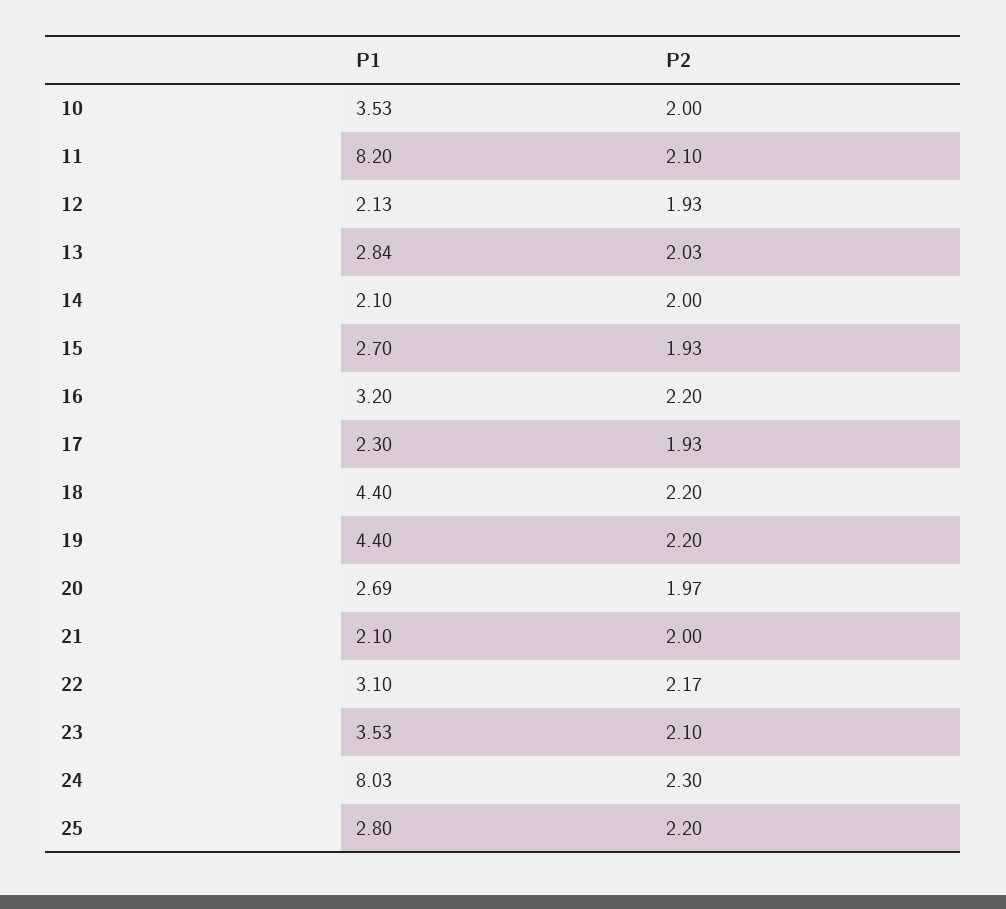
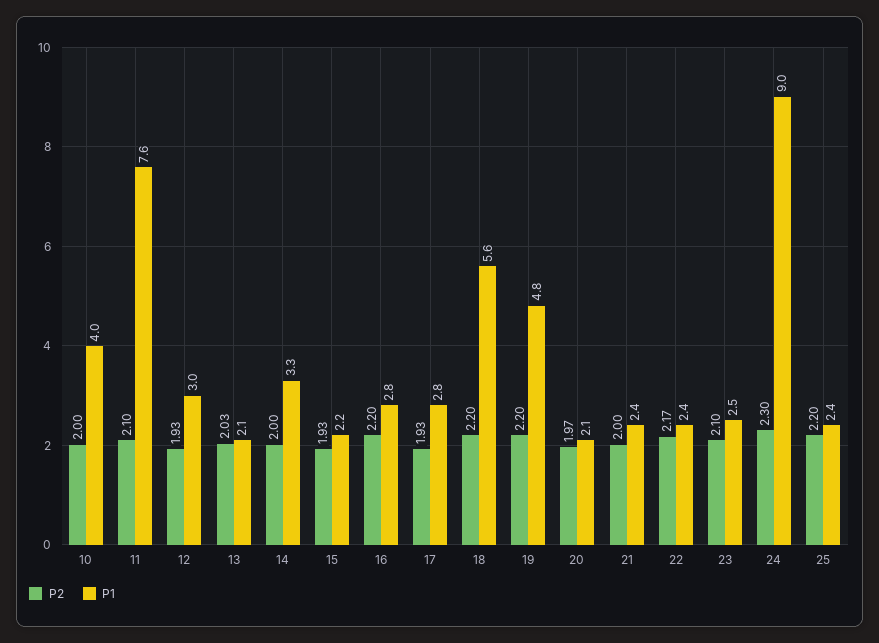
P1, 10: 3.53 -> 4
P1, 11: 8.2 -> 7.6
P1, 12: 2.13 -> 3
P1, 13: 2.84 -> 2.1
P1, 14: 2.1 -> 3.3
P1, 15: 2.7 -> 2.2
P1, 16: 3.2 -> 2.8
P1, 17: 2.3 -> 2.8
P1, 18: 4.4 -> 5.6
P1, 19: 4.4 -> 4.8
P1, 20: 2.69 -> 2.1
P1, 21: 2.1 -> 2.4
P1, 22: 3.1 -> 2.4
P1, 23: 3.53 -> 2.5
P1, 24: 8.03 -> 9
P1, 25: 2.8 -> 2.4

